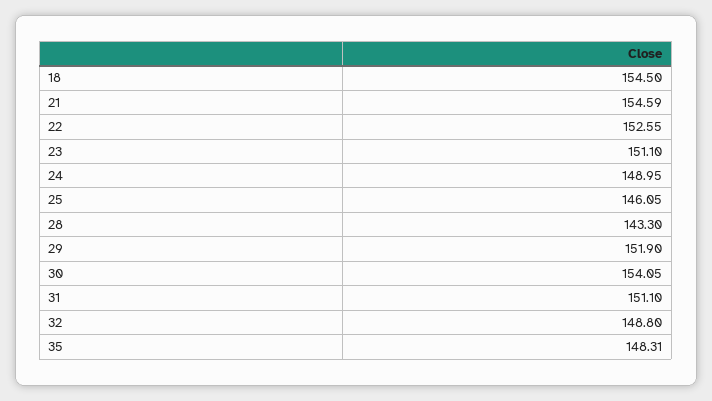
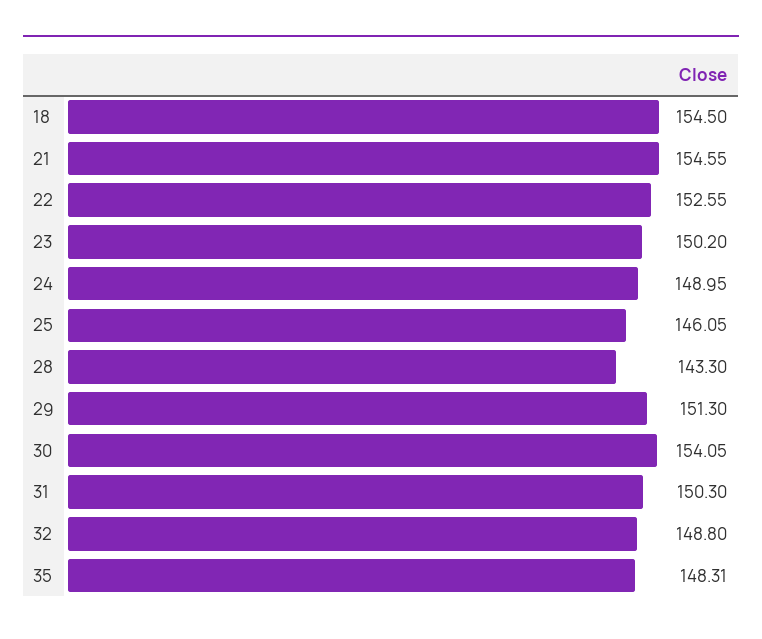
21: 154.59 -> 154.55
23: 151.1 -> 150.2
29: 151.9 -> 151.3
31: 151.1 -> 150.3

